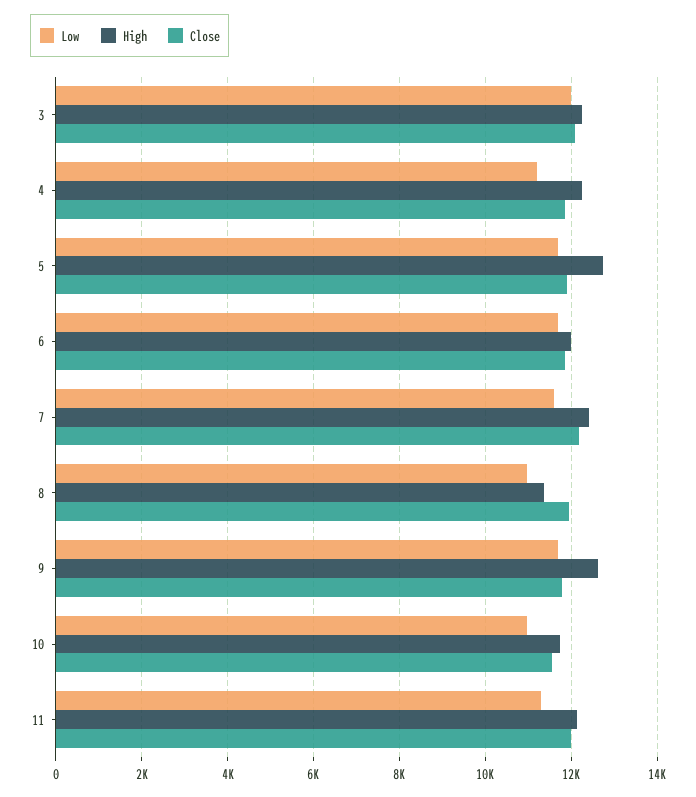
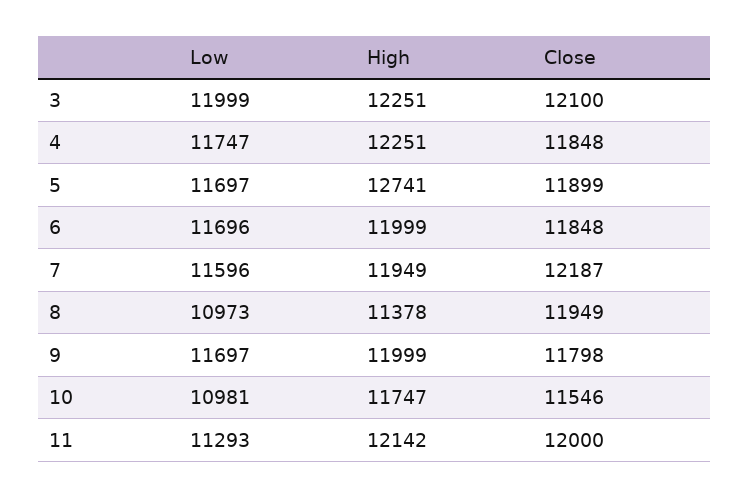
Low, 4: 11200 -> 11747
High, 7: 12400 -> 11949
High, 9: 12600 -> 11999

